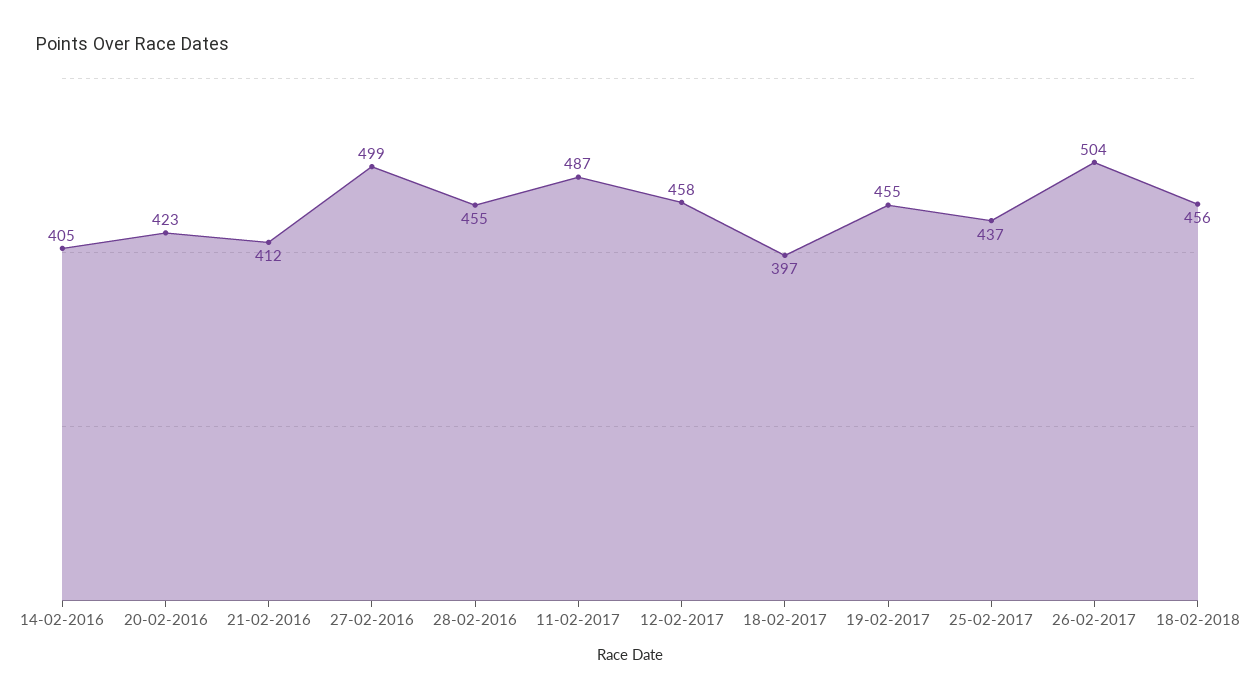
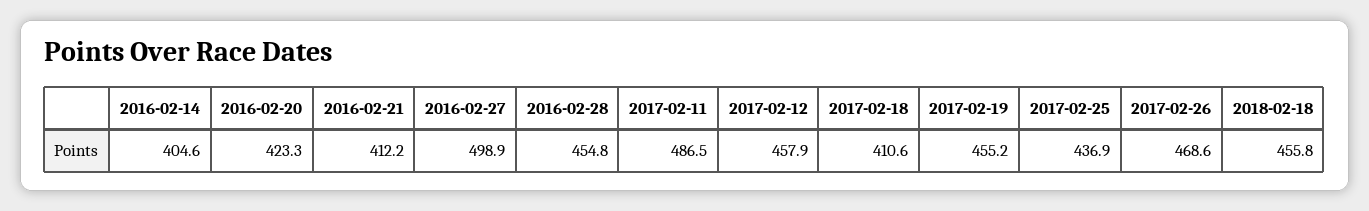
18-02-2017: 397 -> 410.6
26-02-2017: 504 -> 468.6

